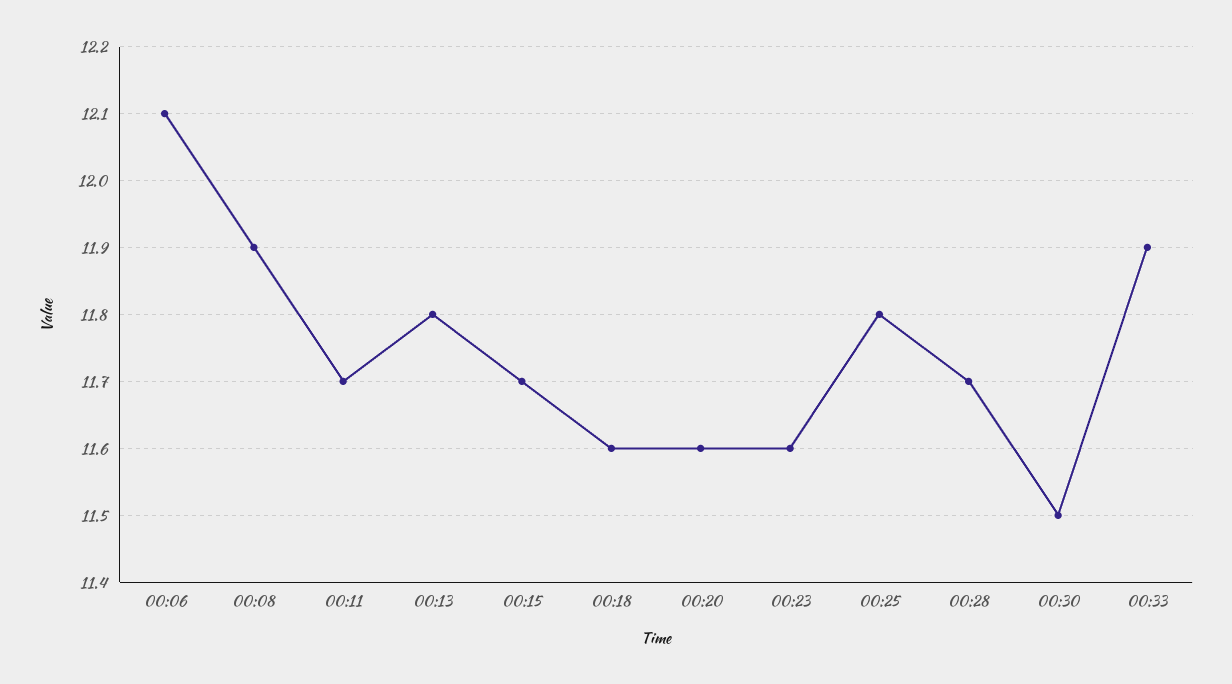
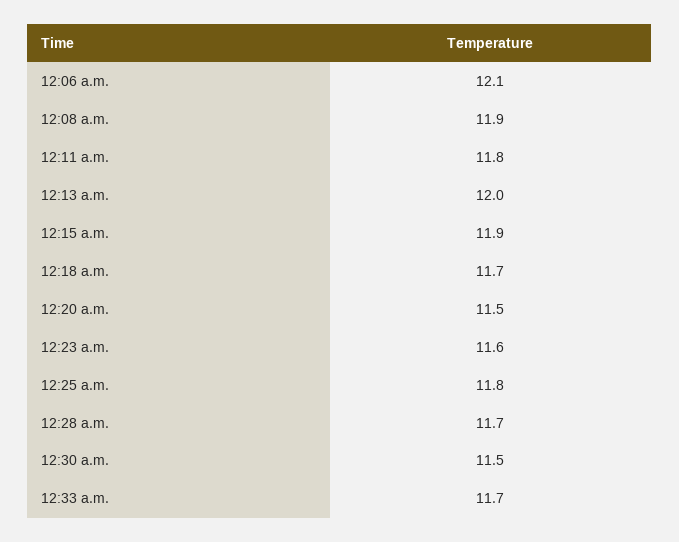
00:11: 11.7 -> 11.8
00:13: 11.8 -> 12
00:15: 11.7 -> 11.9
00:18: 11.6 -> 11.7
00:20: 11.6 -> 11.5
00:33: 11.9 -> 11.7

